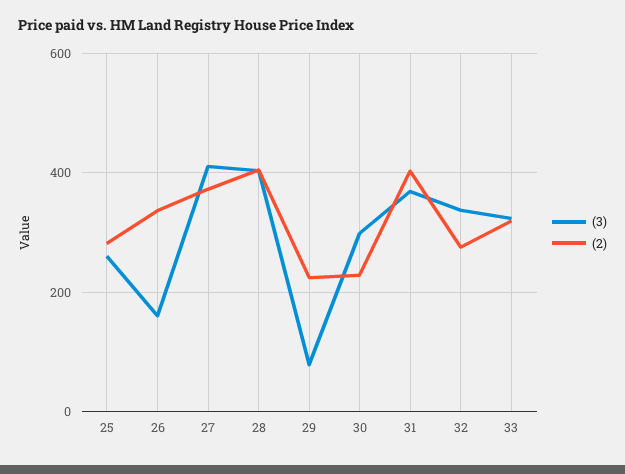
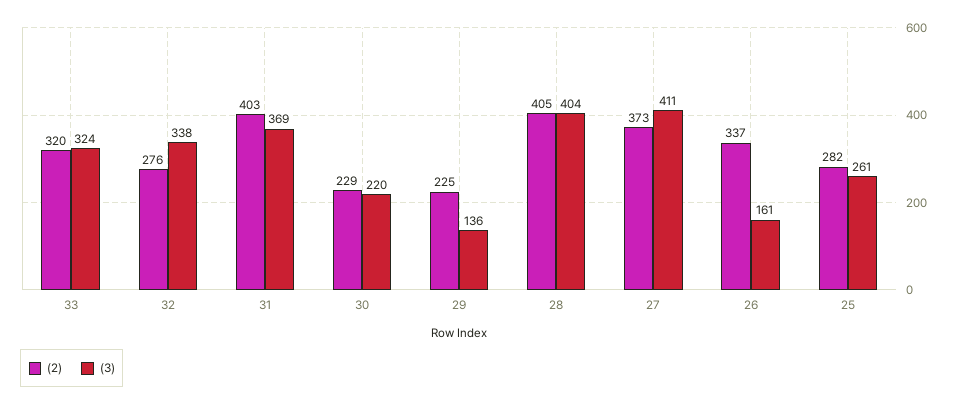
(3), 29: 80 -> 136
(3), 30: 300 -> 220

